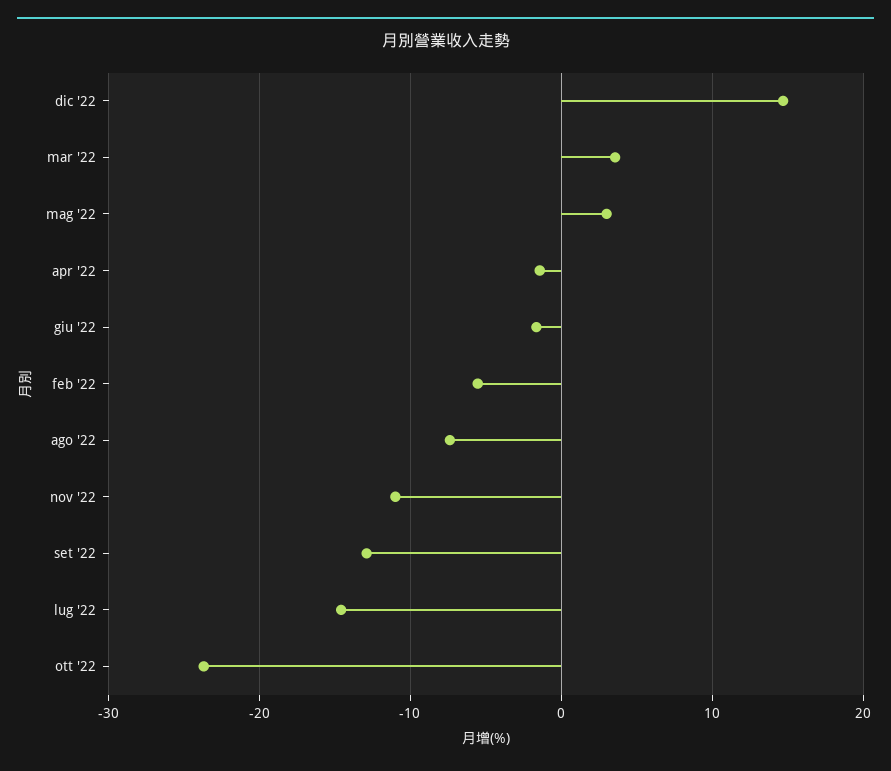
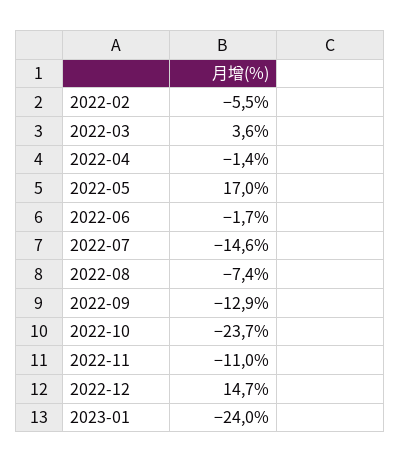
mag '22: 3 -> 17
2023-01: none -> -24

